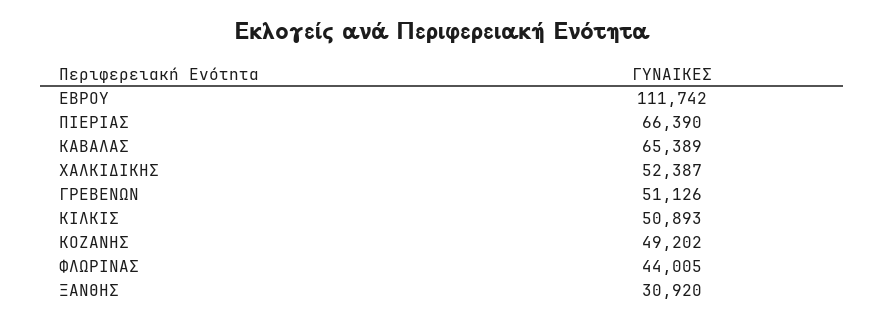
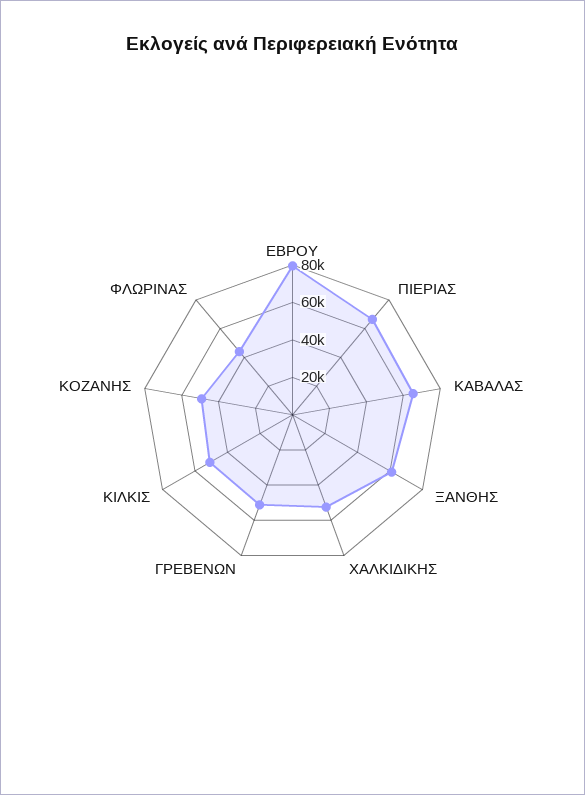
ΕΒΡΟΥ: 111742 -> 80000
ΞΑΝΘΗΣ: 30920 -> 60000

